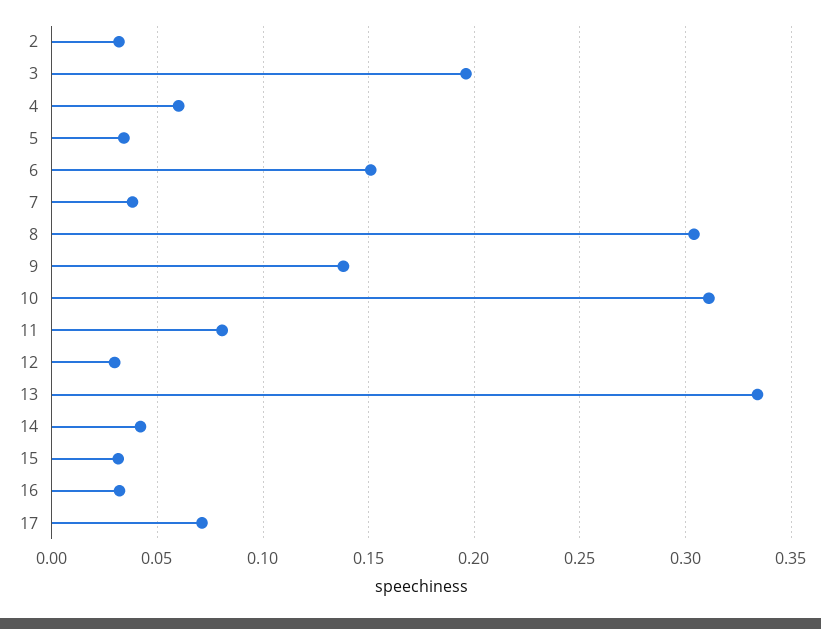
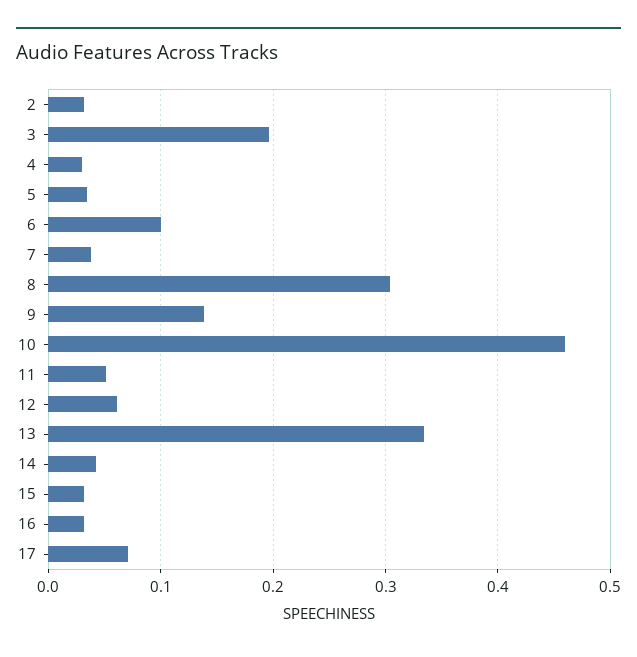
4: 0.06 -> 0.03
6: 0.15 -> 0.1
10: 0.31 -> 0.46
11: 0.08 -> 0.05
12: 0.03 -> 0.06

